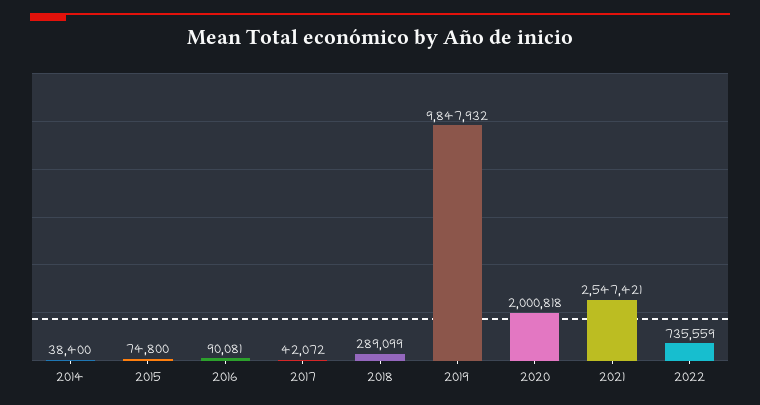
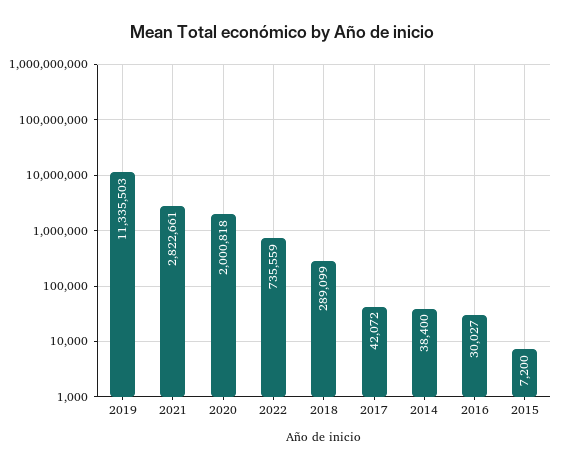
2015: 74800 -> 7200
2016: 90081 -> 30027
2019: 9847932 -> 11335503
2021: 2547421 -> 2822661

